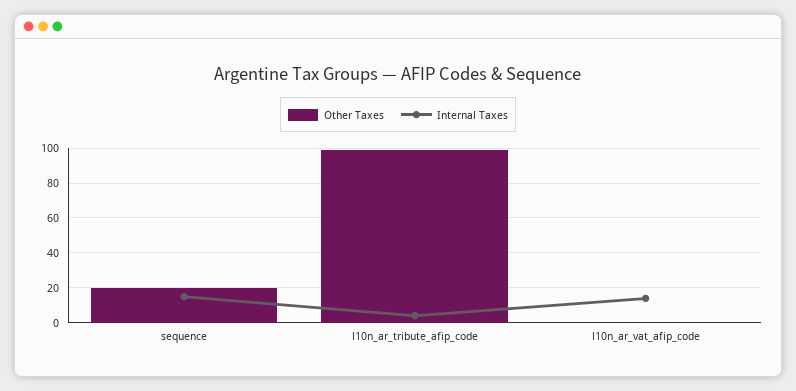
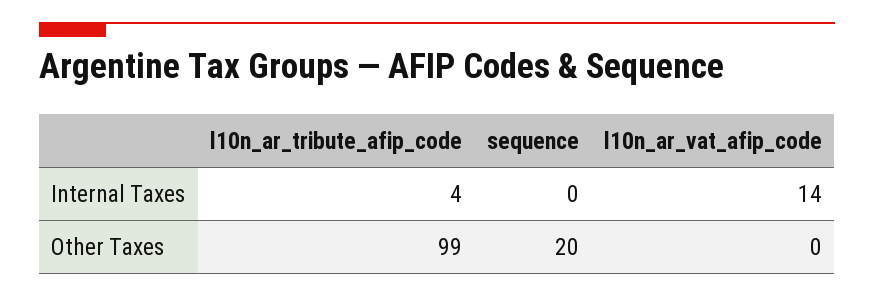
Internal Taxes, sequence: 15 -> 0

